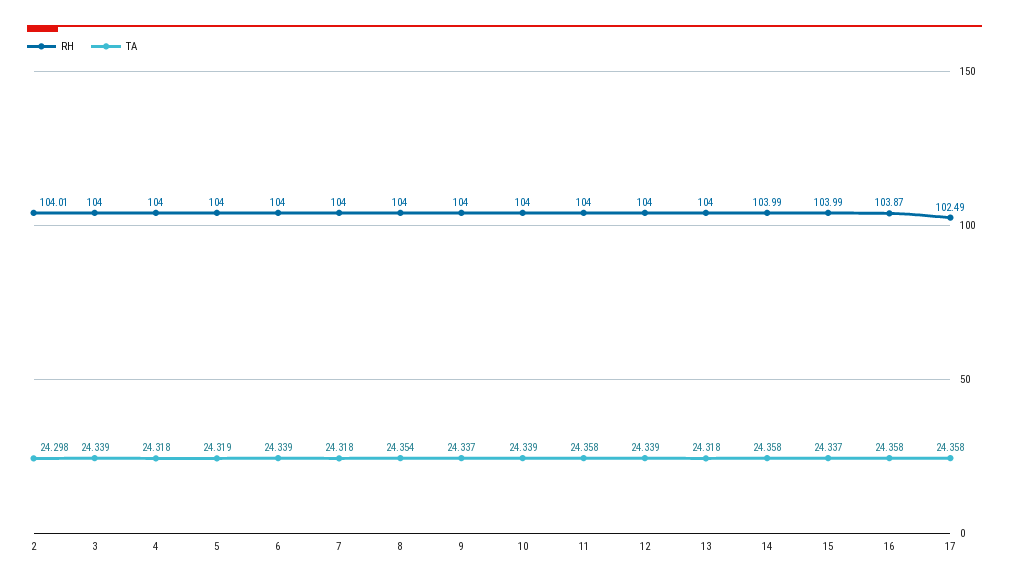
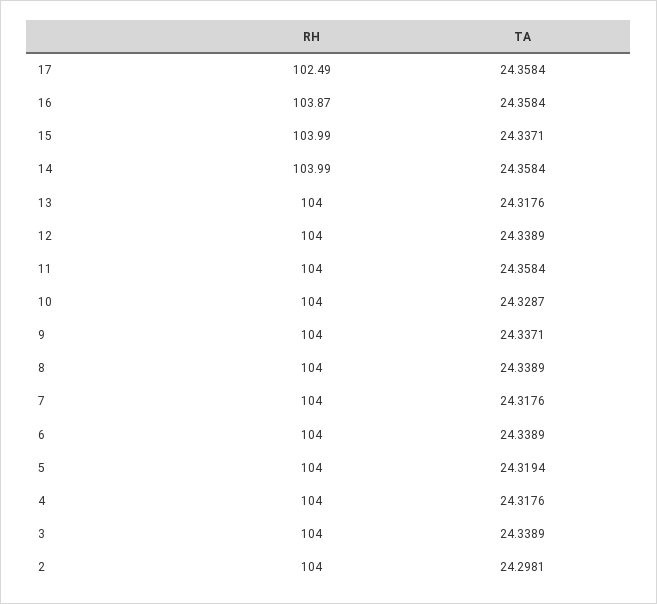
RH, 2: 104.01 -> 104
TA, 8: 24.354 -> 24.3389
TA, 10: 24.339 -> 24.3287

